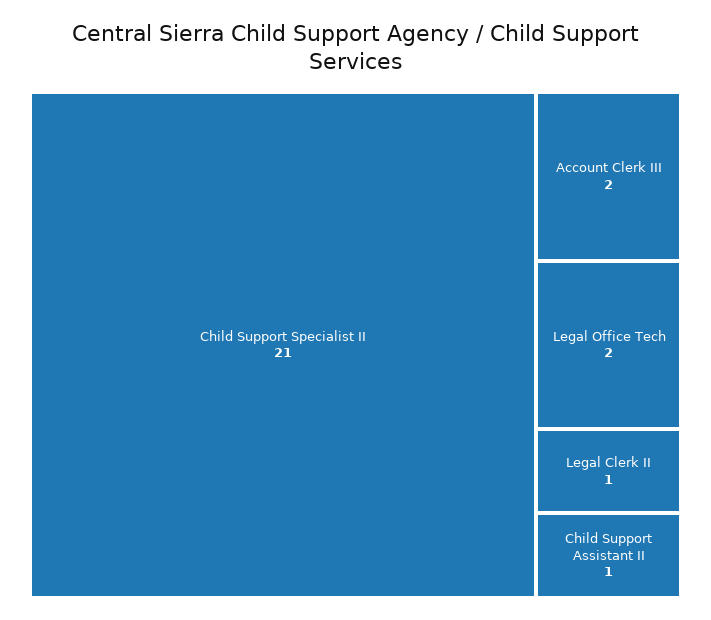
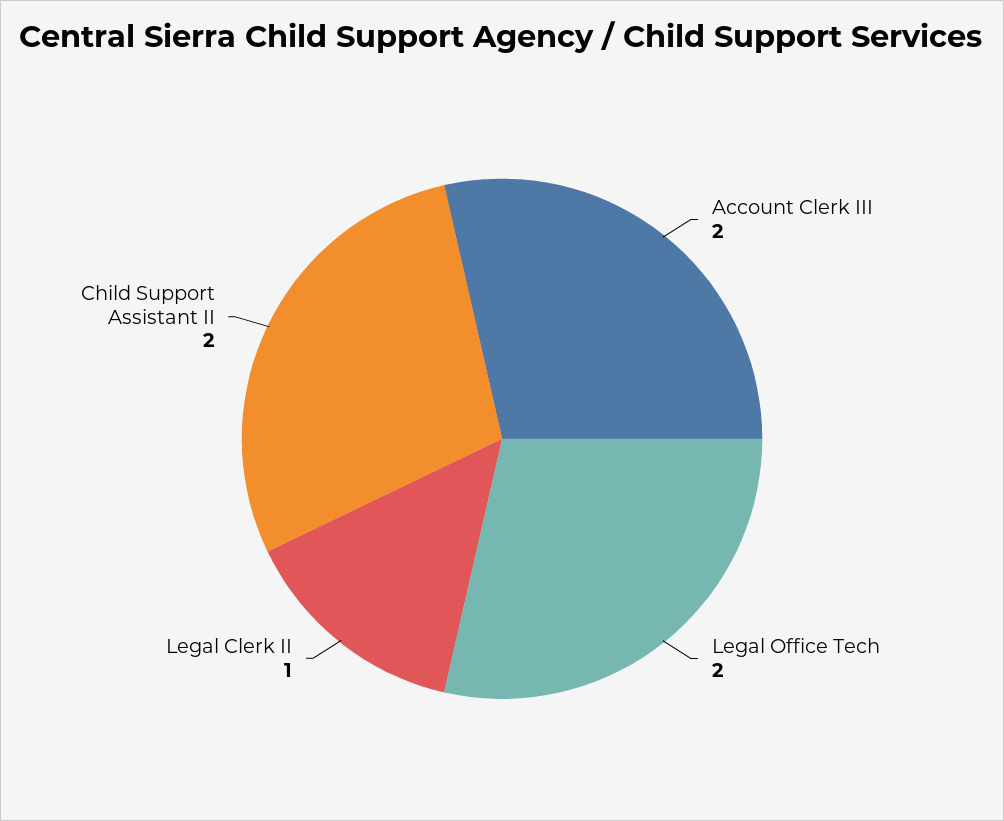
Child Support Specialist II: 21 -> none
Child Support Assistant II: 1 -> 2

